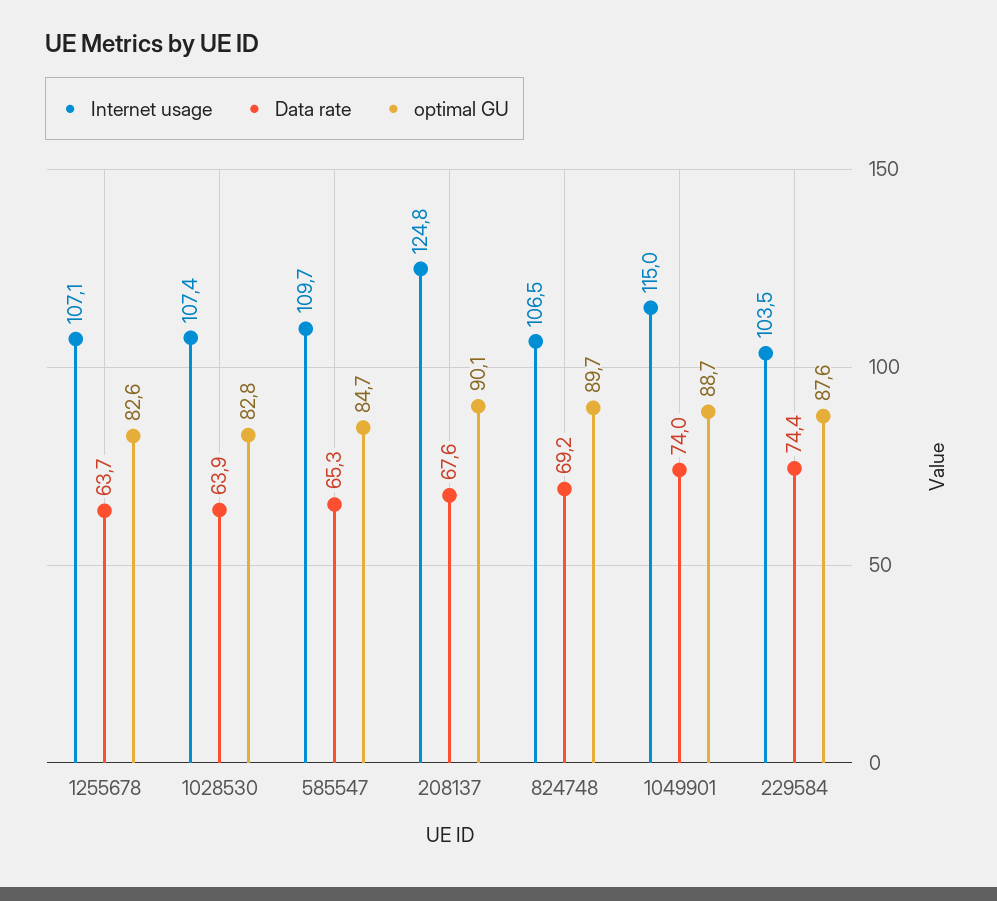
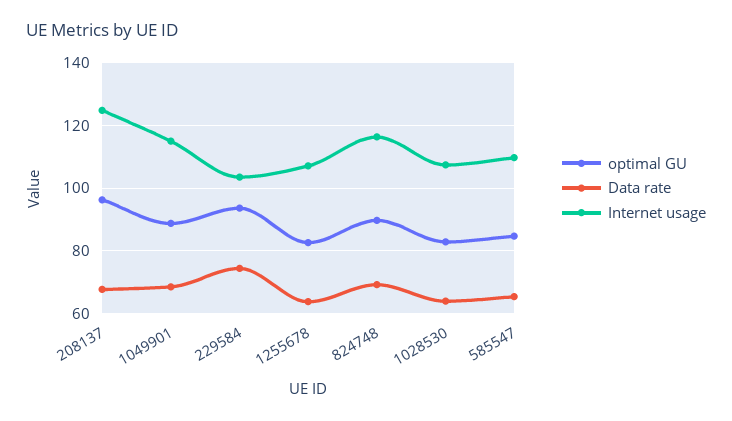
optimal GU, 208137: 90.1 -> 96
Internet usage, 824748: 106.5 -> 116
Data rate, 1049901: 74 -> 68
optimal GU, 229584: 87.6 -> 94

